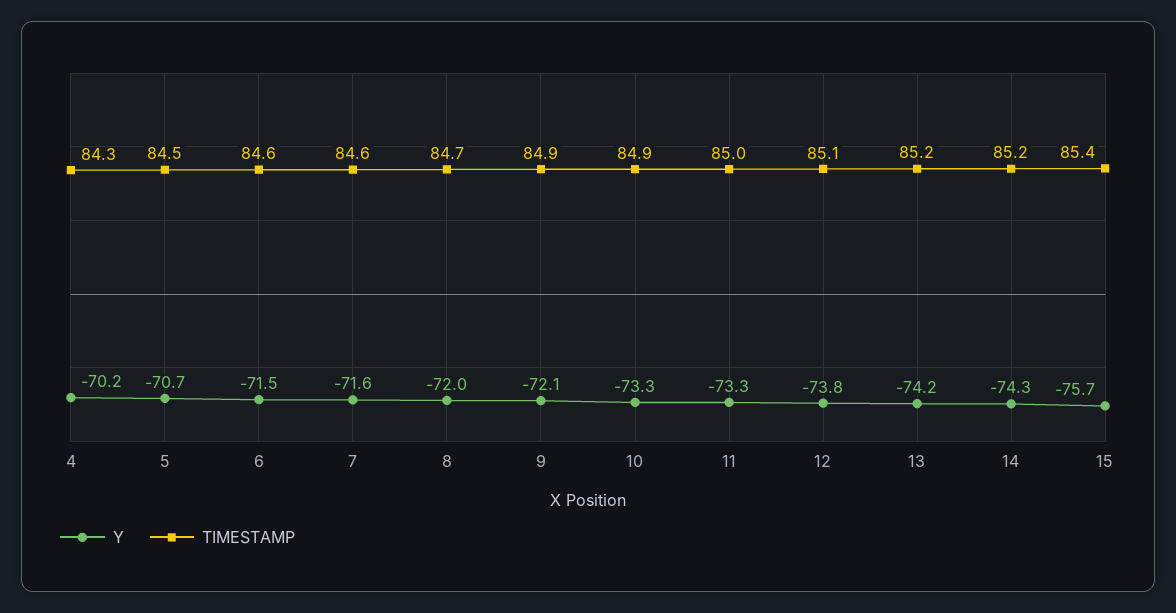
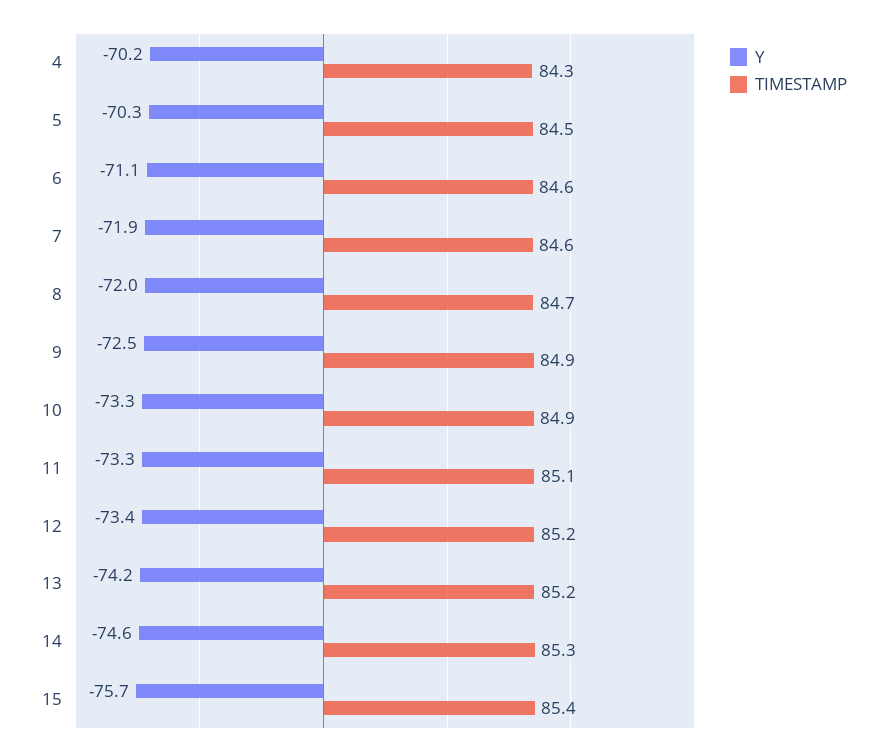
Y, 5: -70.7 -> -70.3
Y, 6: -71.5 -> -71.1
Y, 7: -71.6 -> -71.9
Y, 9: -72.1 -> -72.5
TIMESTAMP, 11: 85 -> 85.1
Y, 12: -73.8 -> -73.4
TIMESTAMP, 12: 85.1 -> 85.2
Y, 14: -74.3 -> -74.6
TIMESTAMP, 14: 85.2 -> 85.3

